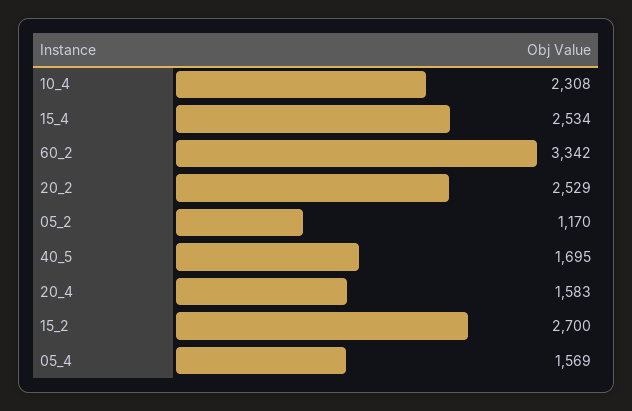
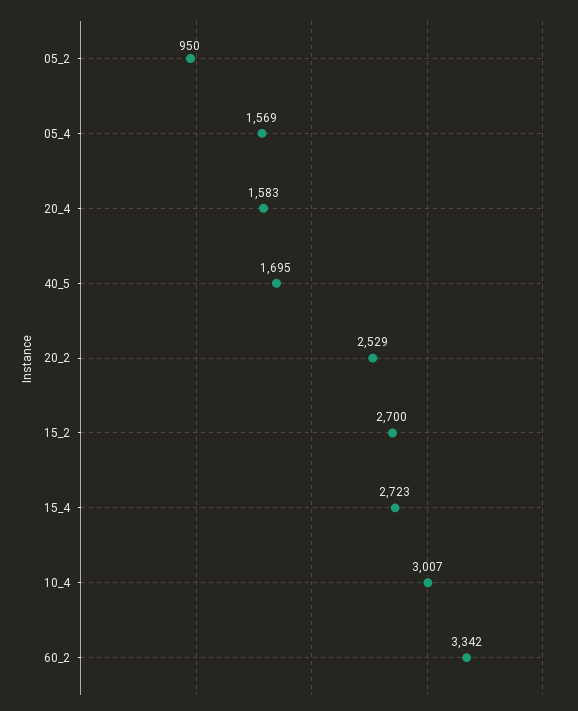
10_4: 2308 -> 3007
15_4: 2534 -> 2723
05_2: 1170 -> 950

